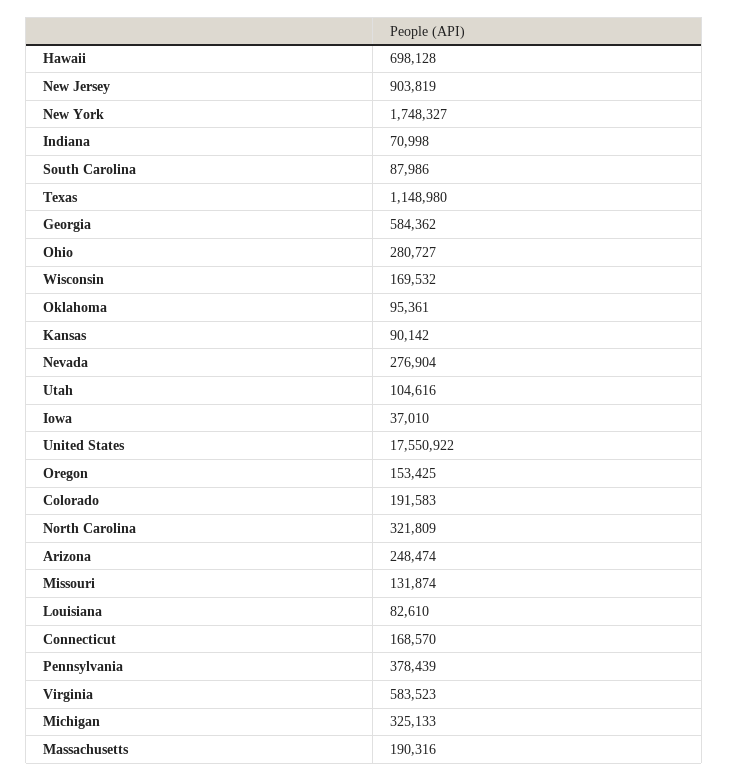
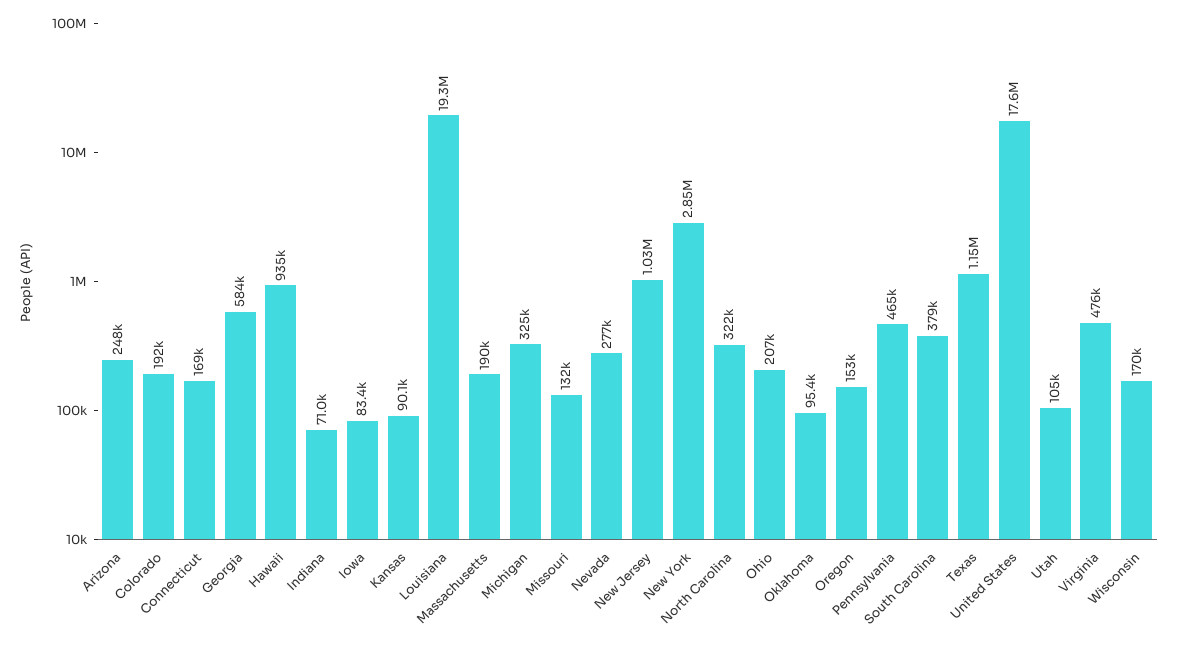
Hawaii: 698128 -> 935000
New Jersey: 903819 -> 1030000
New York: 1748327 -> 2850000
South Carolina: 87986 -> 379000
Ohio: 280727 -> 207000
Iowa: 37010 -> 83400
Louisiana: 82610 -> 19300000
Pennsylvania: 378439 -> 465000
Virginia: 583523 -> 476000

